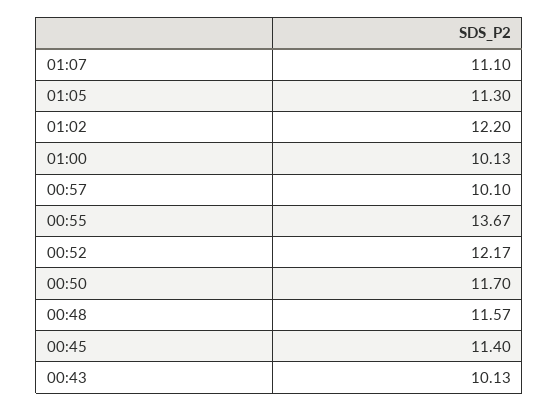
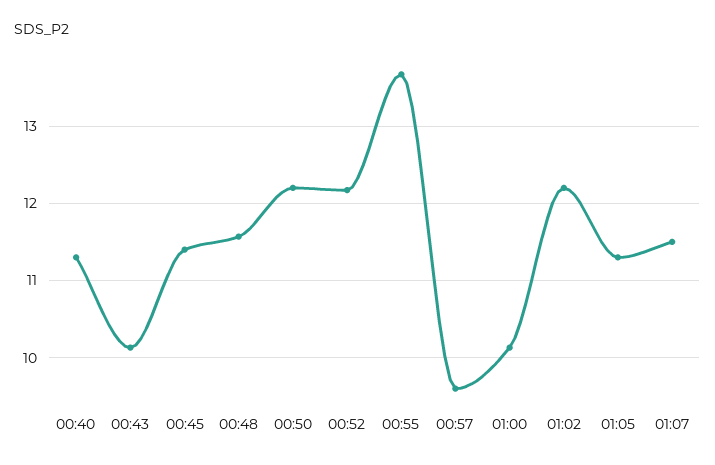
01:07: 11.1 -> 11.5
00:57: 10.1 -> 9.6
00:50: 11.7 -> 12.2
00:40: none -> 11.3

